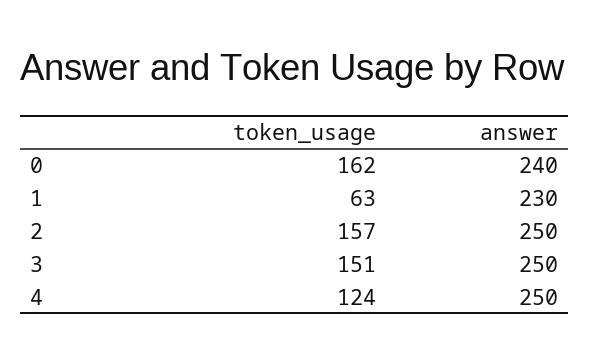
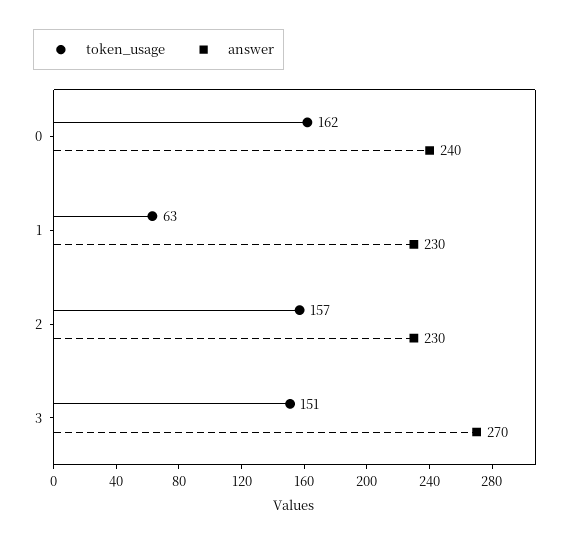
answer, 2: 250 -> 230
answer, 3: 250 -> 270
token_usage, 4: 124 -> none
answer, 4: 250 -> none

